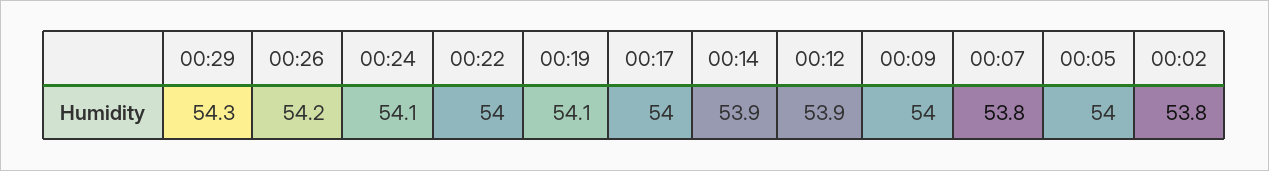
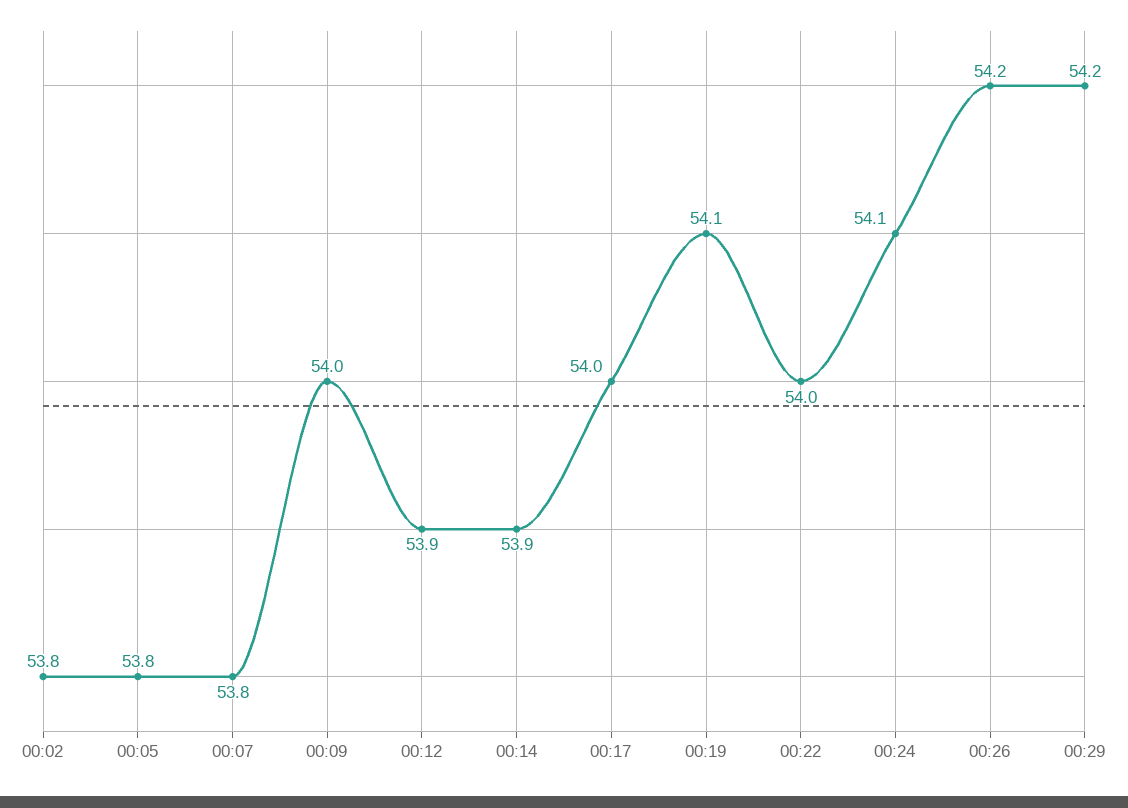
00:29: 54.3 -> 54.2
00:05: 54 -> 53.8

